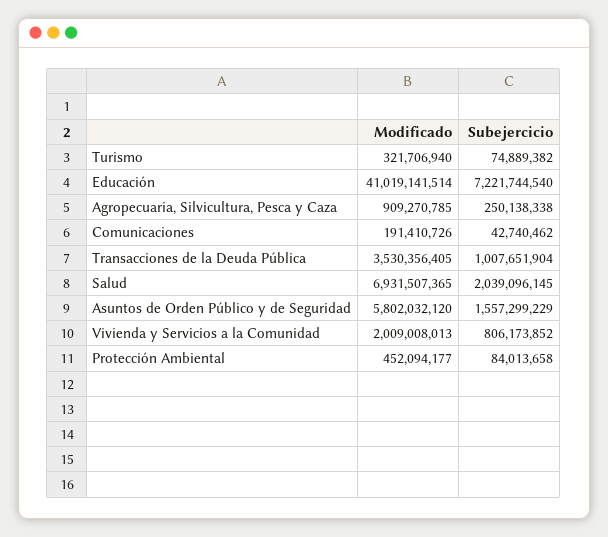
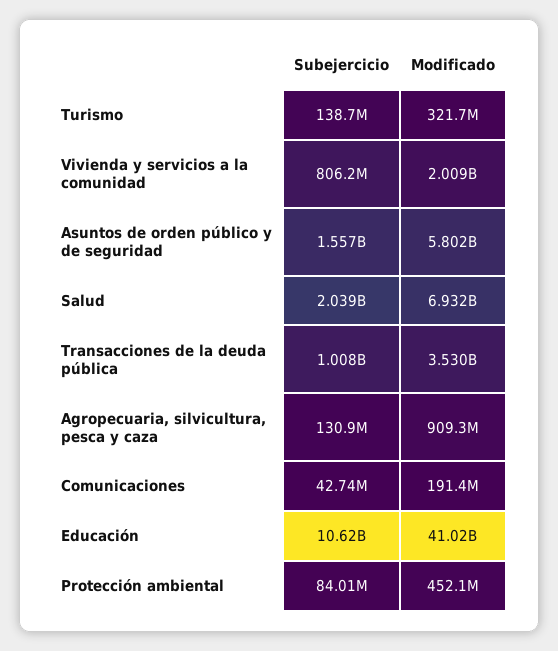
Subejercicio, Turismo: 74889382 -> 138700000
Subejercicio, Educación: 7221744540 -> 10620000000
Subejercicio, Agropecuaria, Silvicultura, Pesca y Caza: 250138338 -> 130900000

